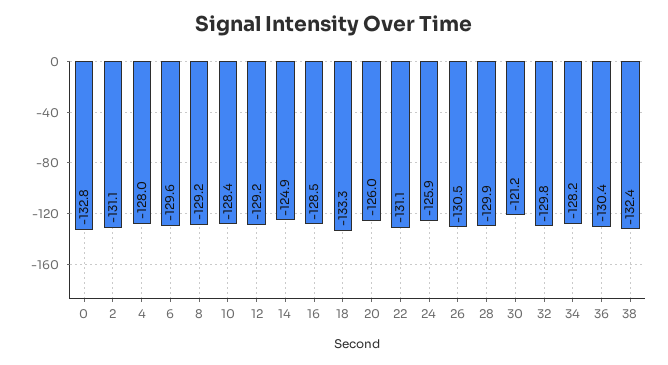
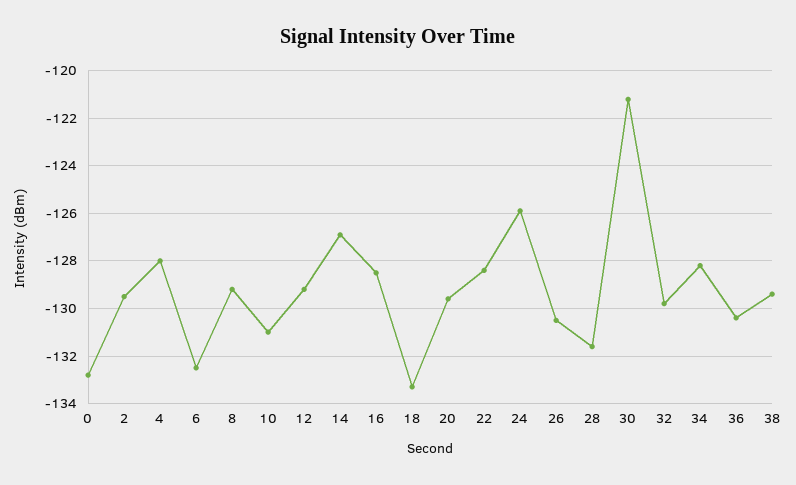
2: -131.1 -> -129.5
6: -129.6 -> -132.5
10: -128.4 -> -131
14: -124.9 -> -127
20: -126 -> -129.5
22: -131.1 -> -128.5
28: -129.9 -> -131.5
38: -132.4 -> -129.5

